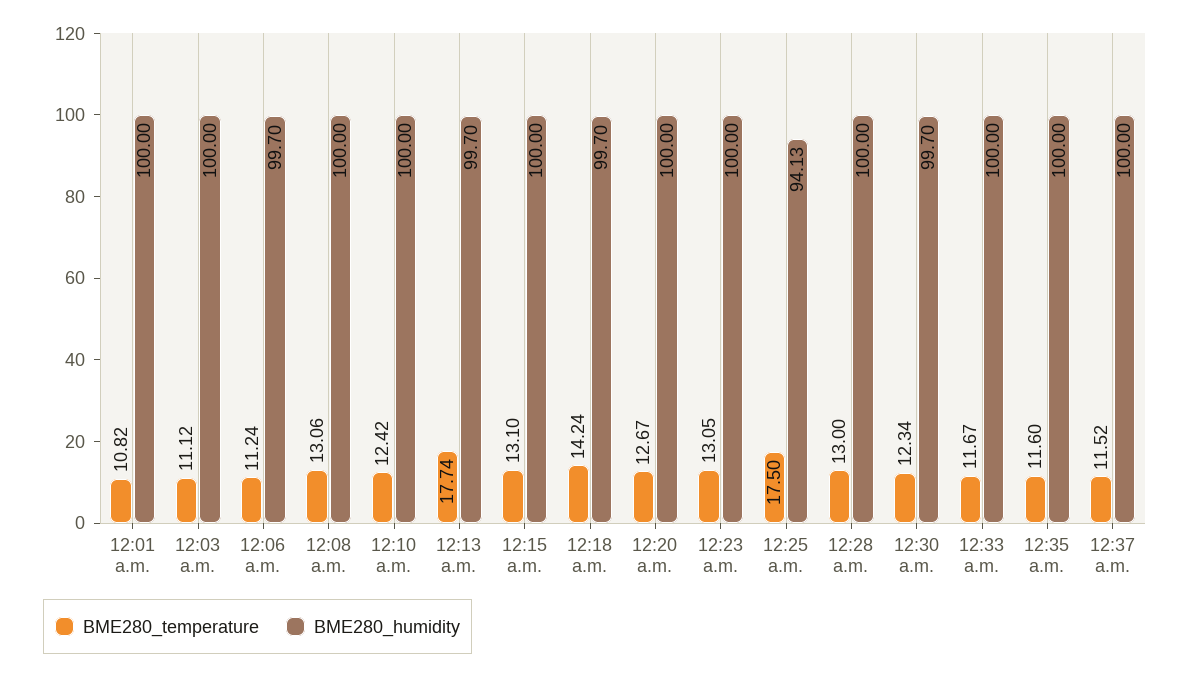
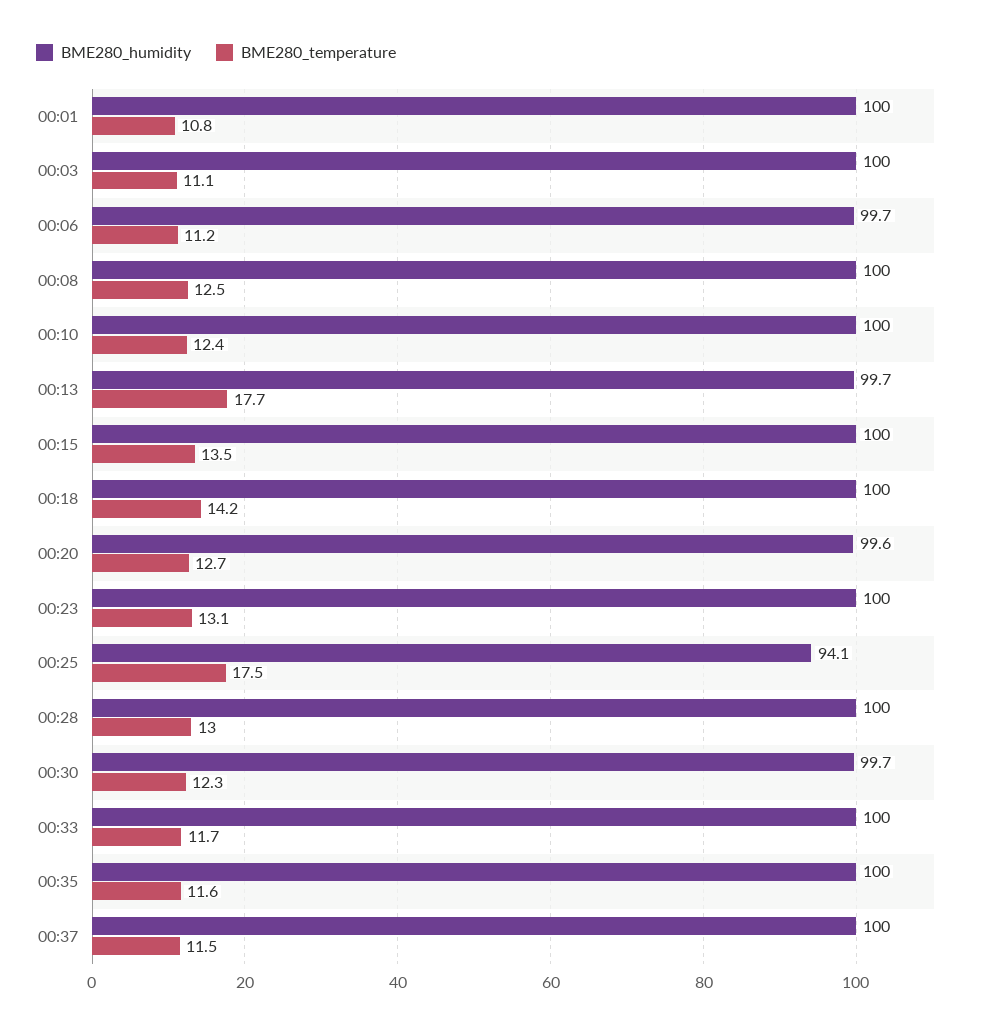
BME280_temperature, 12:08 a.m.: 13.06 -> 12.5
BME280_temperature, 12:15 a.m.: 13.1 -> 13.5
BME280_humidity, 12:18 a.m.: 99.7 -> 100
BME280_humidity, 12:20 a.m.: 100 -> 99.6

